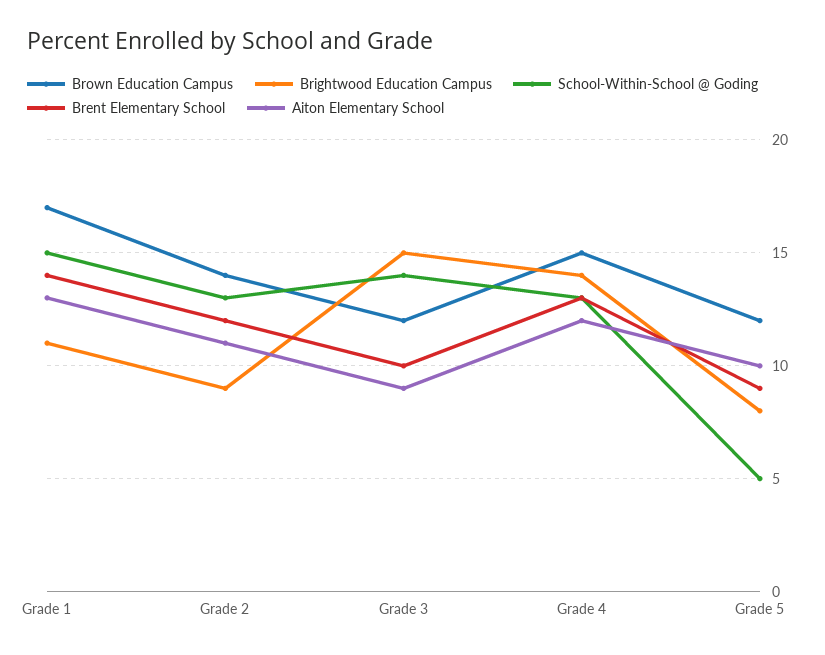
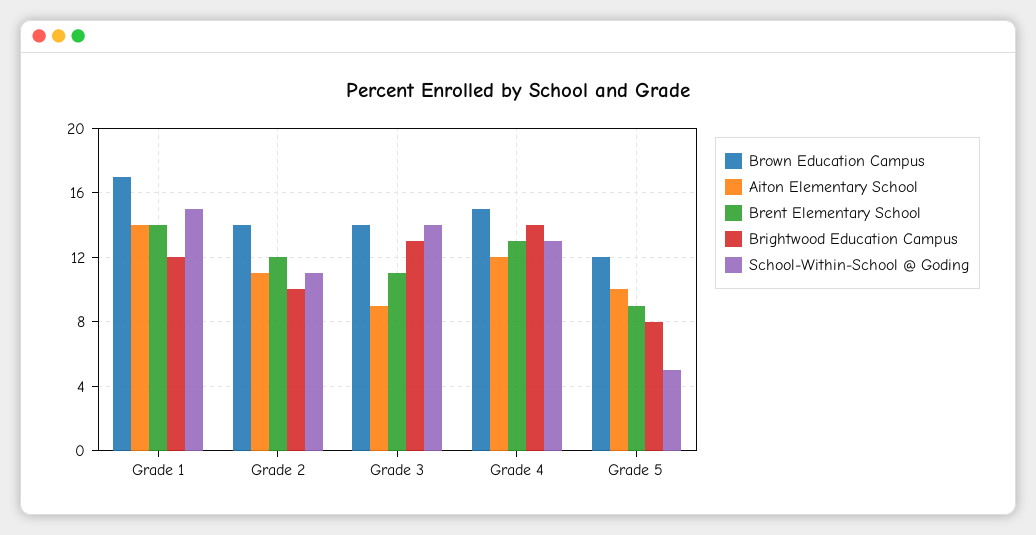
Brightwood Education Campus, Grade 1: 11 -> 12
Aiton Elementary School, Grade 1: 13 -> 14
Brightwood Education Campus, Grade 2: 9 -> 10
School-Within-School @ Goding, Grade 2: 13 -> 11
Brown Education Campus, Grade 3: 12 -> 14
Brightwood Education Campus, Grade 3: 15 -> 13
Brent Elementary School, Grade 3: 10 -> 11

